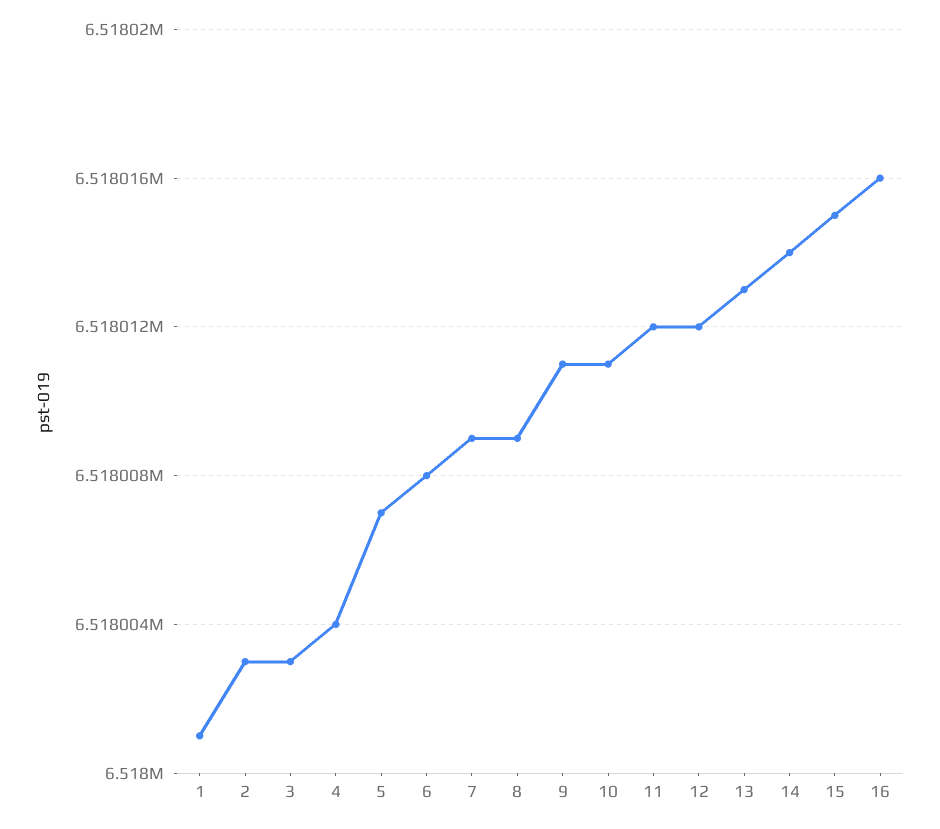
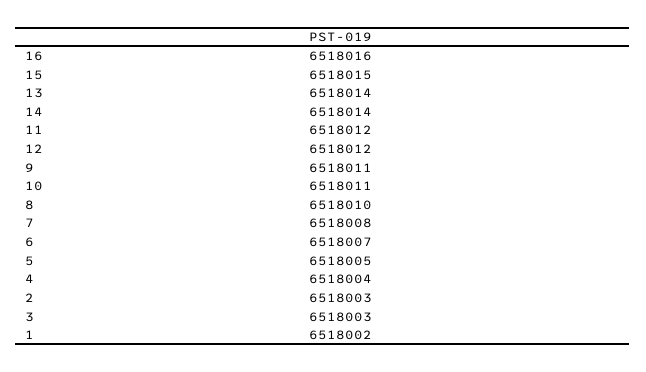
1: 6518001 -> 6518002
5: 6518007 -> 6518005
6: 6518008 -> 6518007
7: 6518009 -> 6518008
8: 6518009 -> 6518010
13: 6518013 -> 6518014

